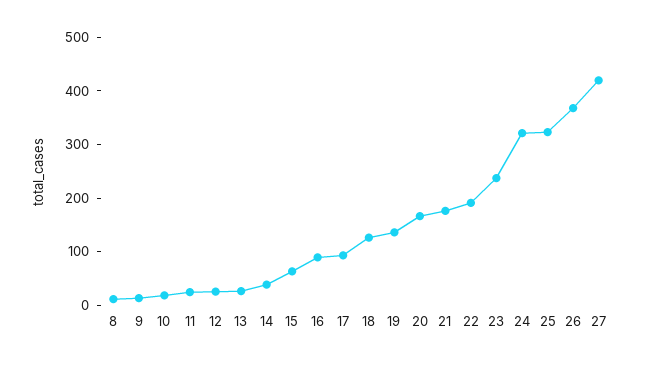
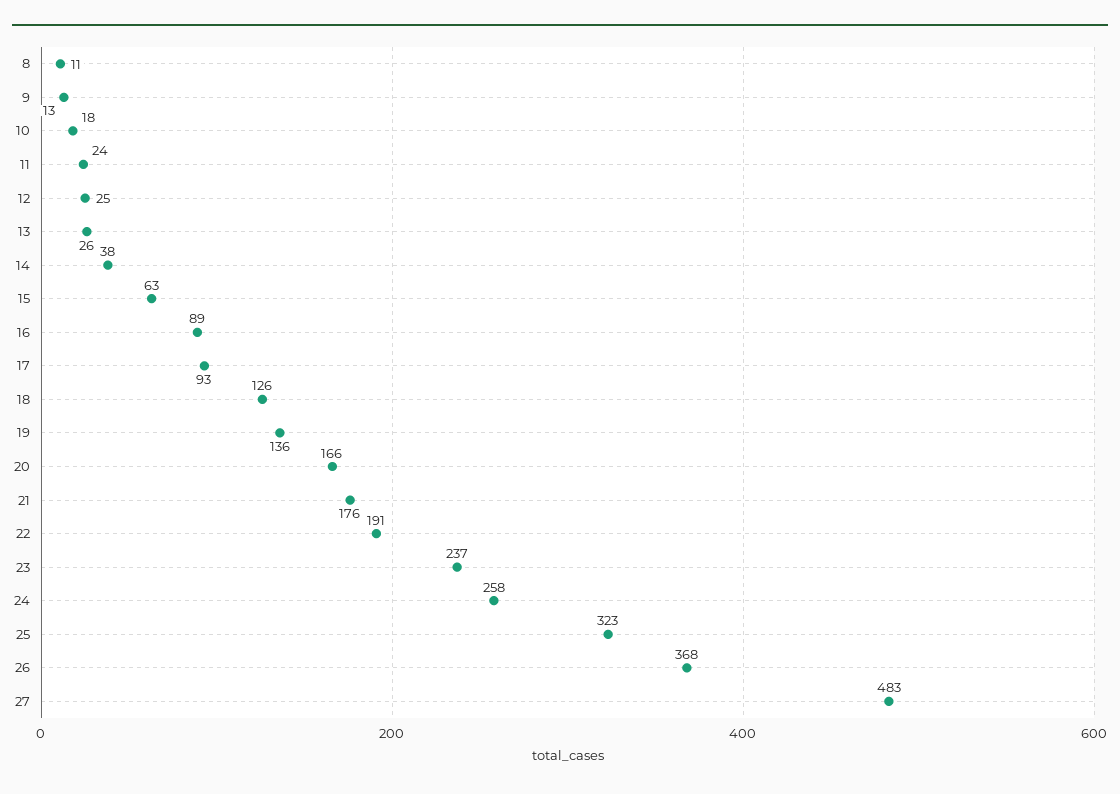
24: 320 -> 258
27: 420 -> 483

